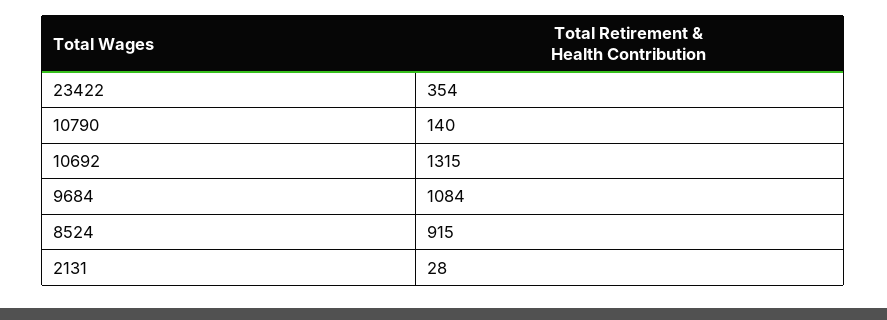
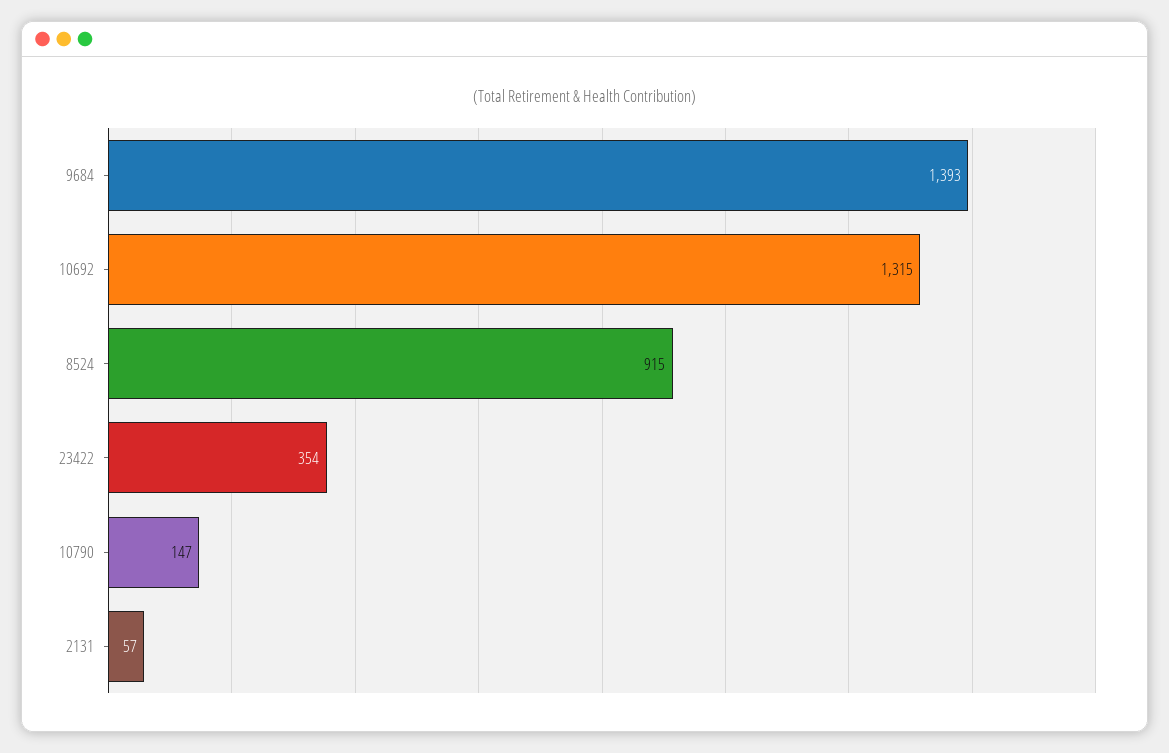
10790: 140 -> 147
9684: 1084 -> 1393
2131: 28 -> 57

